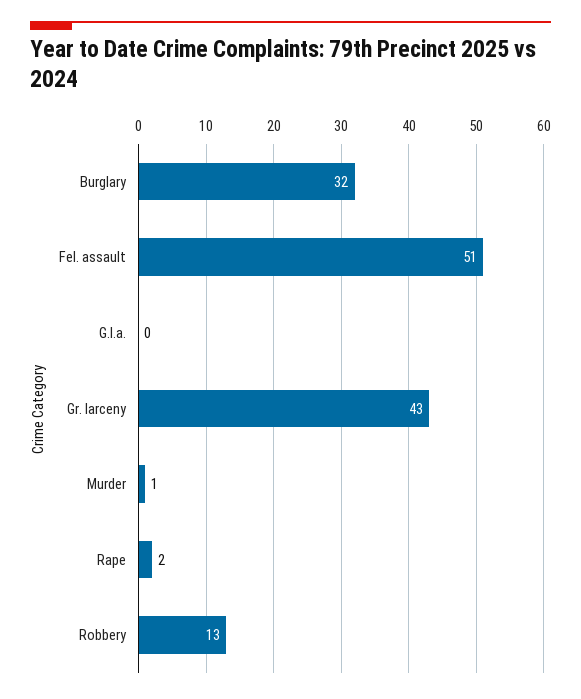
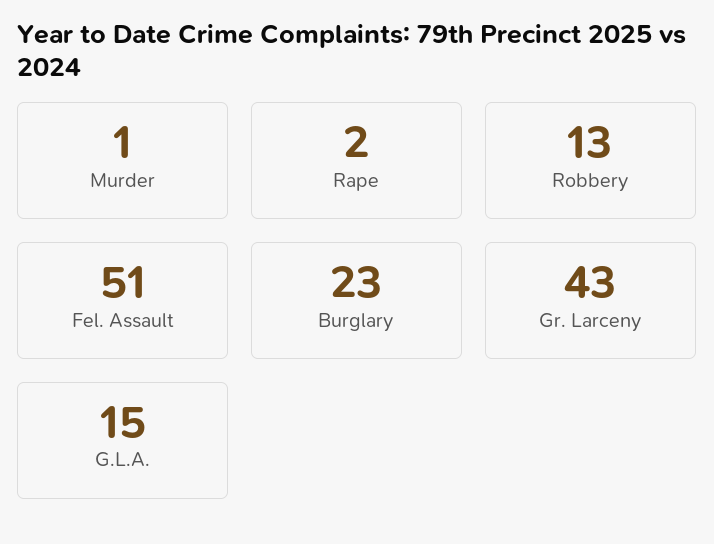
Burglary: 32 -> 23
G.l.a.: 0 -> 15

